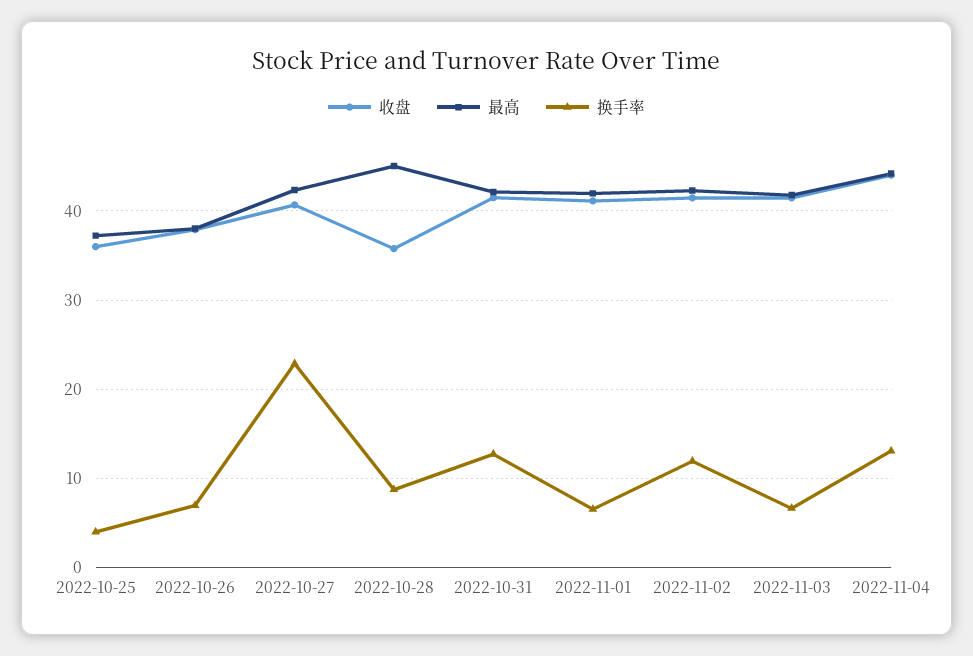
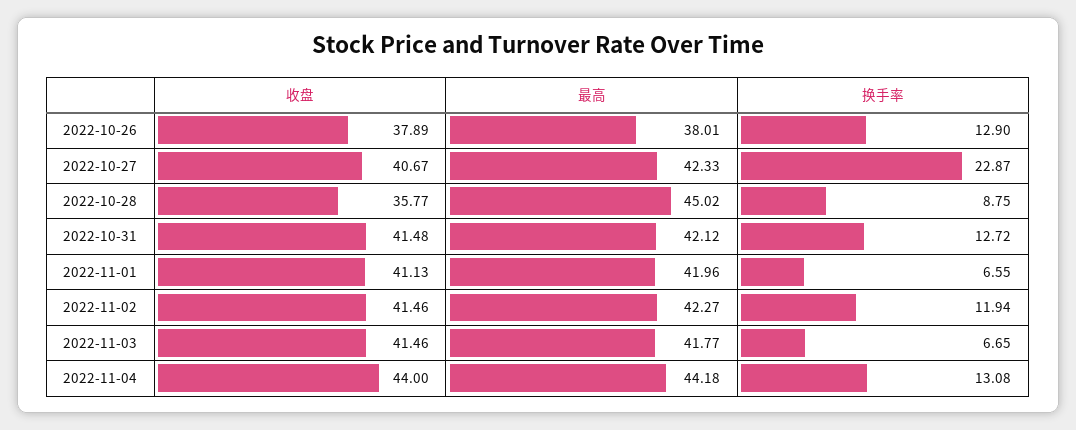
收盘, 2022-10-25: 36 -> none
最高, 2022-10-25: 37 -> none
换手率, 2022-10-25: 4 -> none
换手率, 2022-10-26: 7 -> 12.9

